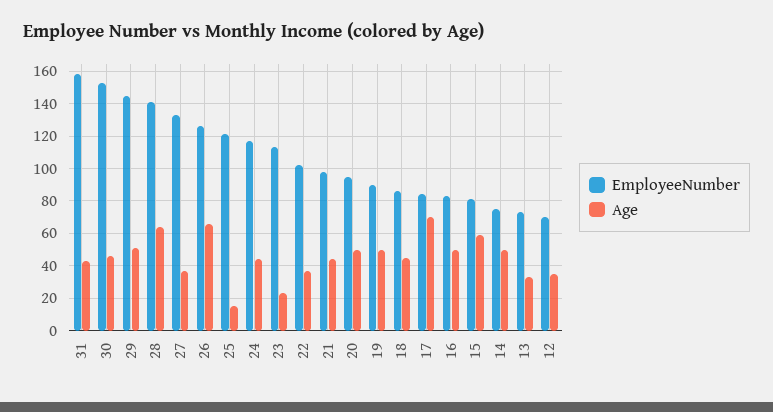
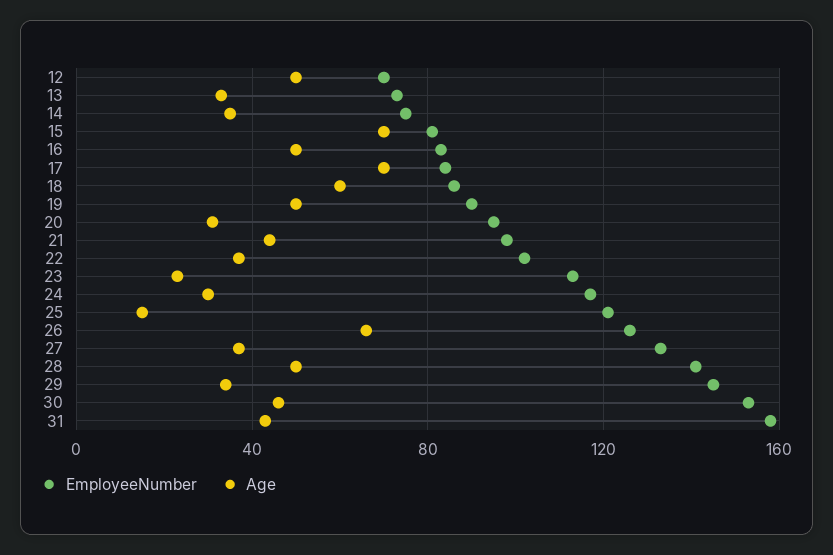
Age, 29: 50 -> 35
Age, 28: 65 -> 50
Age, 24: 45 -> 30
Age, 20: 50 -> 30
Age, 18: 45 -> 60
Age, 15: 60 -> 70
Age, 14: 50 -> 35
Age, 12: 35 -> 50

